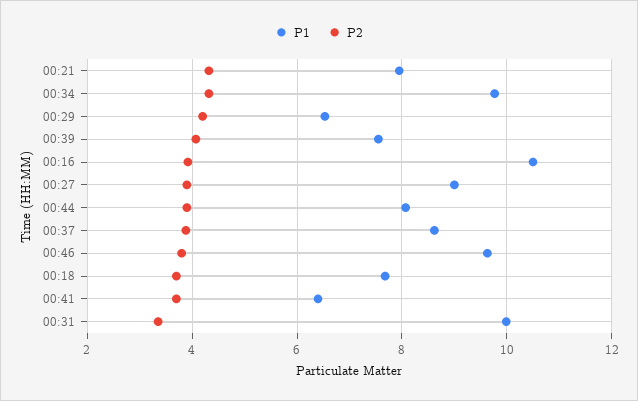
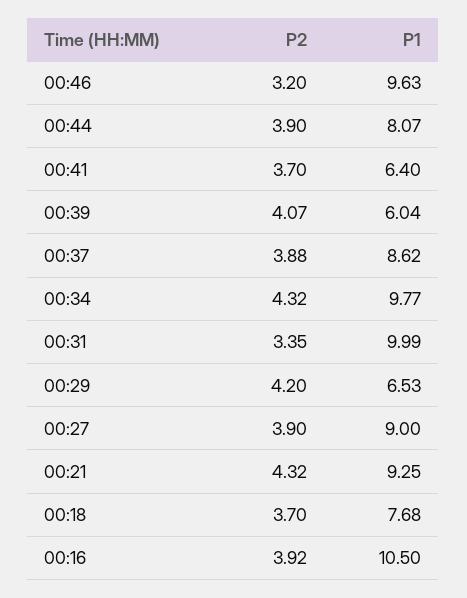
P1, 00:21: 8 -> 9.25
P1, 00:39: 7.6 -> 6.04
P2, 00:46: 3.8 -> 3.2

